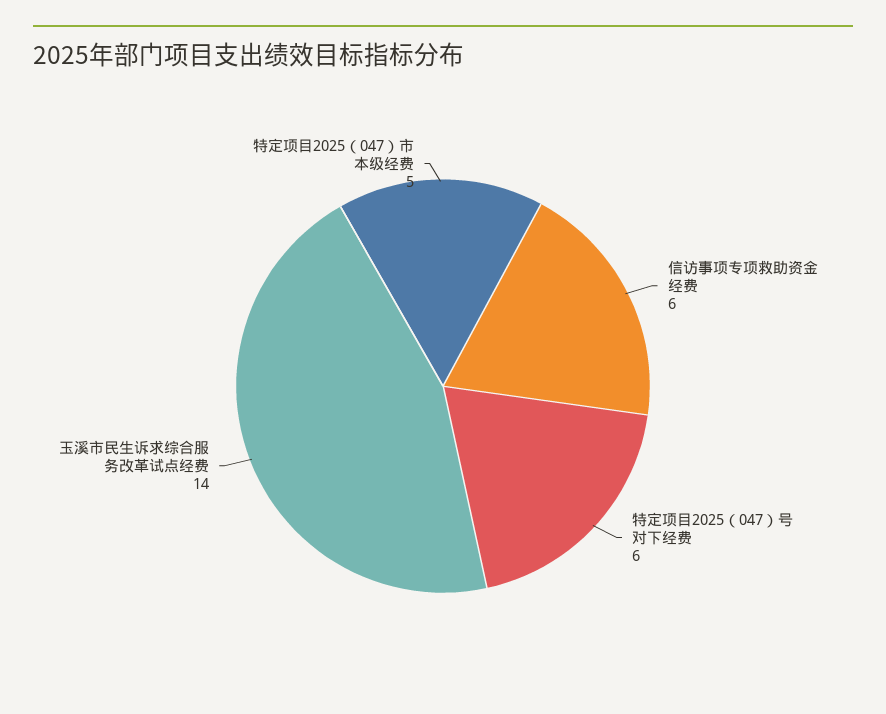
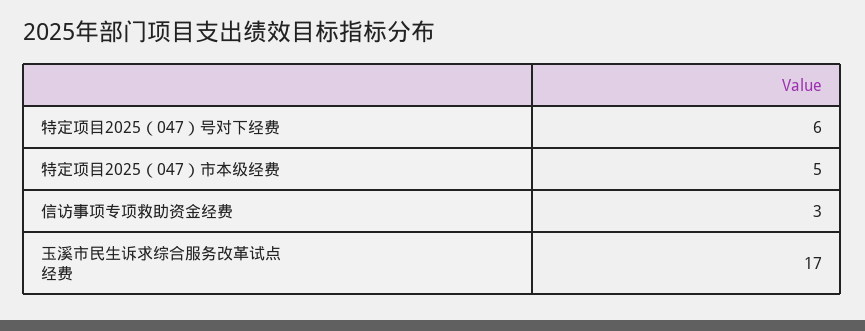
信访事项专项救助资金经费: 6 -> 3
玉溪市民生诉求综合服务改革试点经费: 14 -> 17

